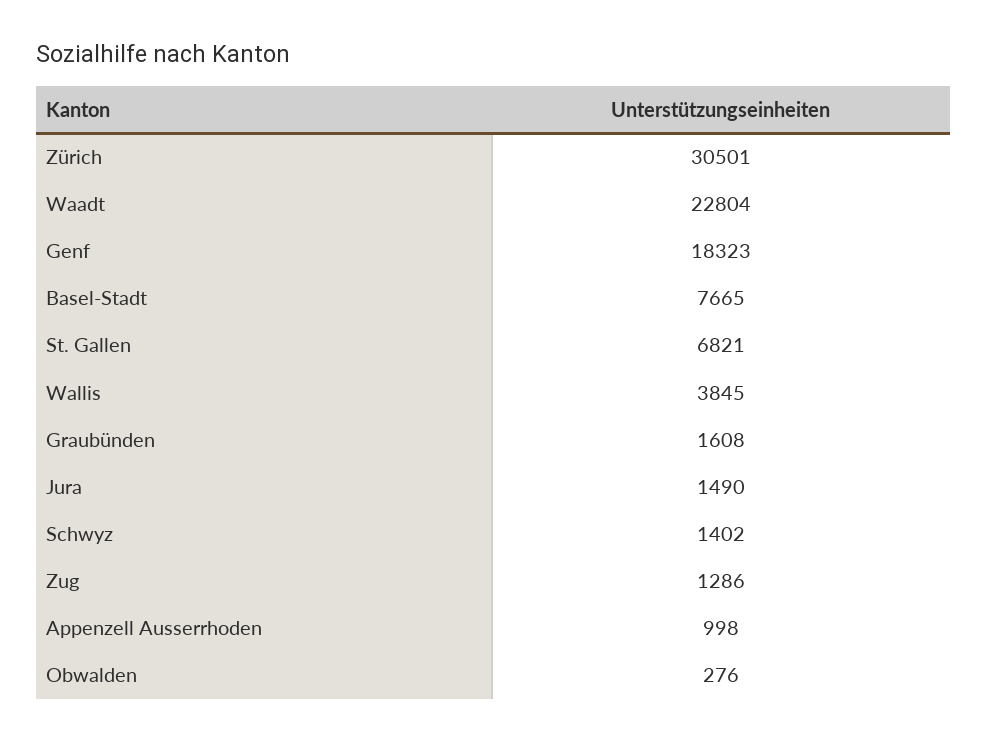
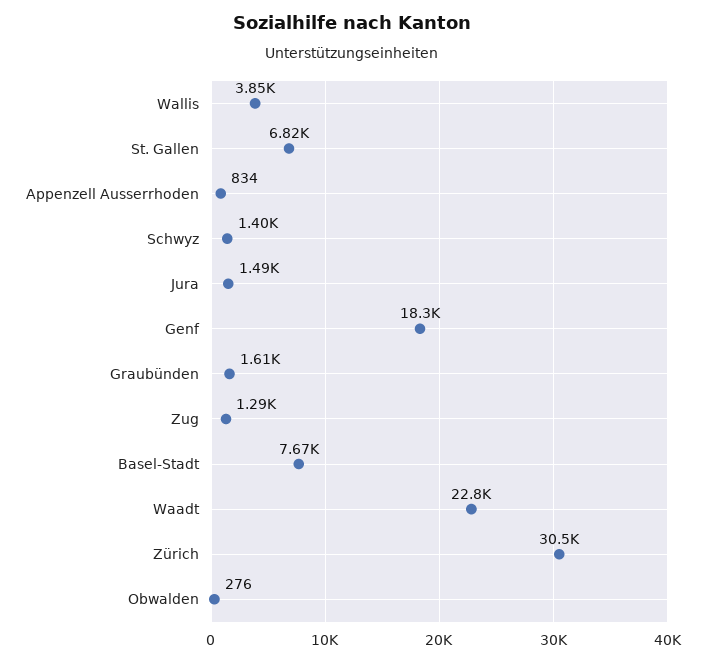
Appenzell Ausserrhoden: 998 -> 834

